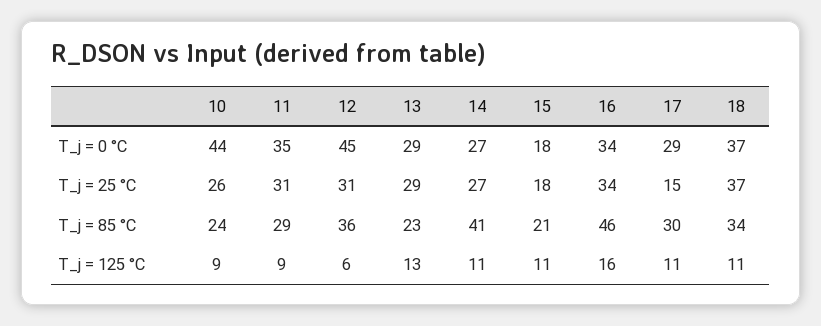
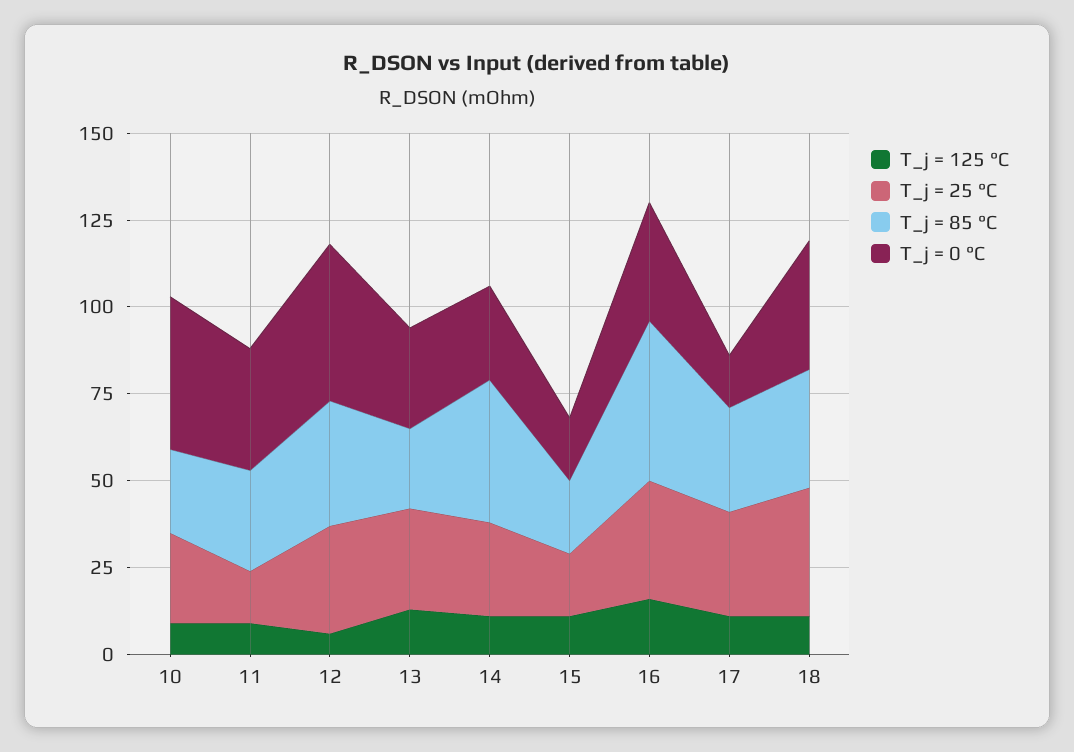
T_j = 0 °C, 17: 29 -> 15
T_j = 25 °C, 11: 31 -> 15
T_j = 25 °C, 17: 15 -> 30

